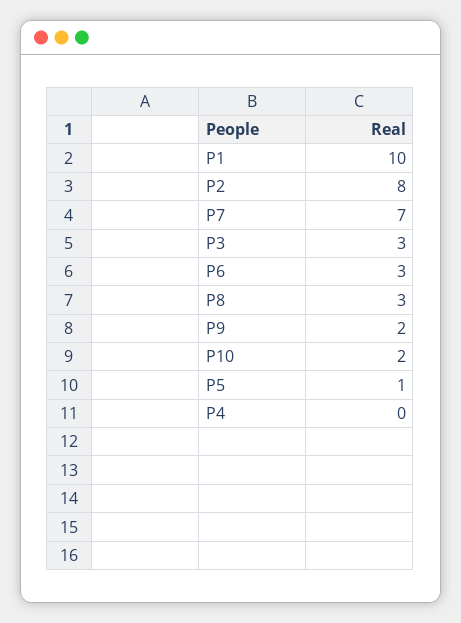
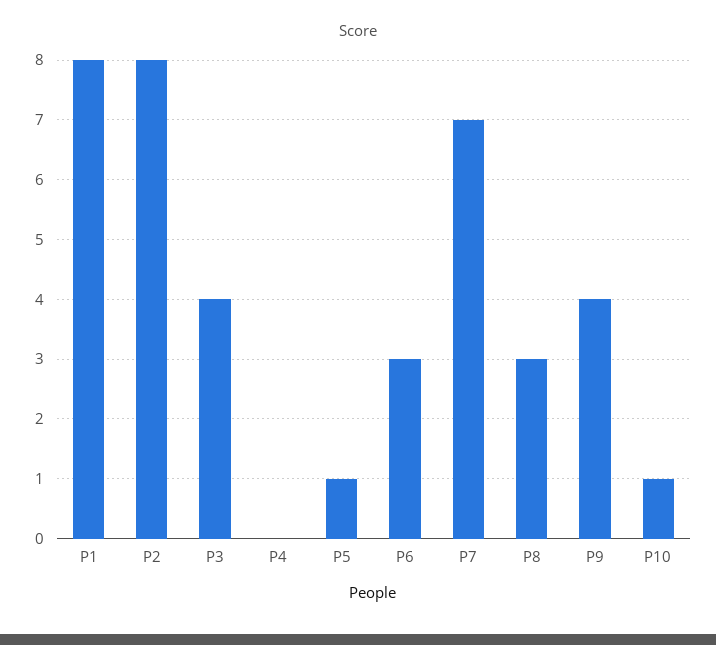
P1: 10 -> 8
P3: 3 -> 4
P9: 2 -> 4
P10: 2 -> 1

